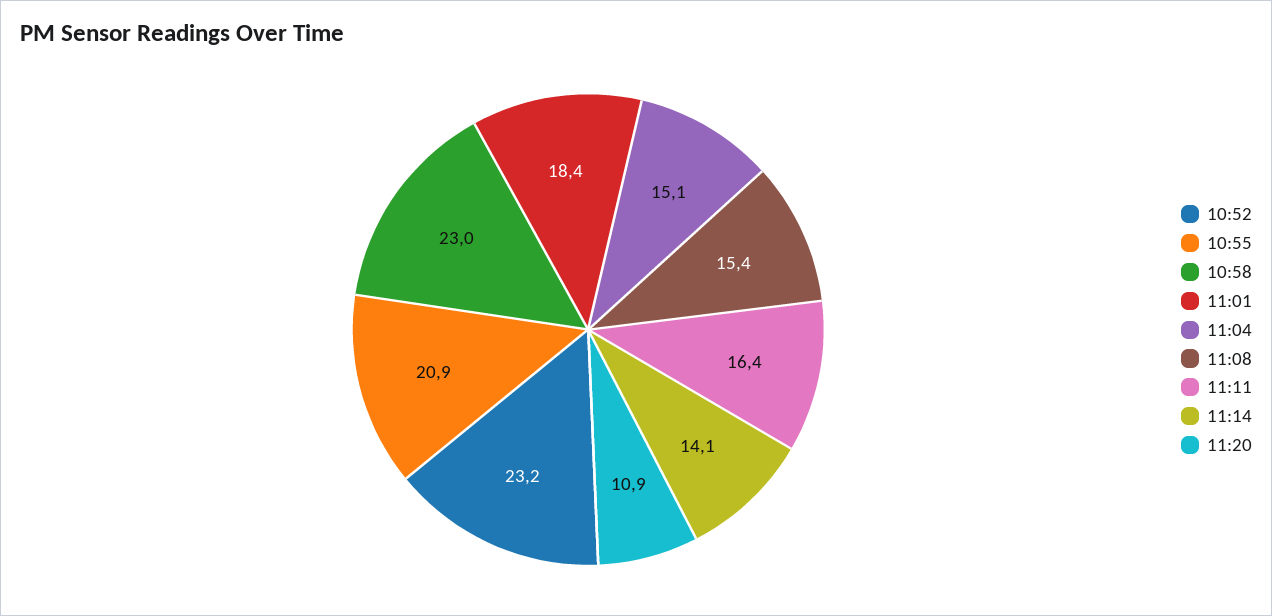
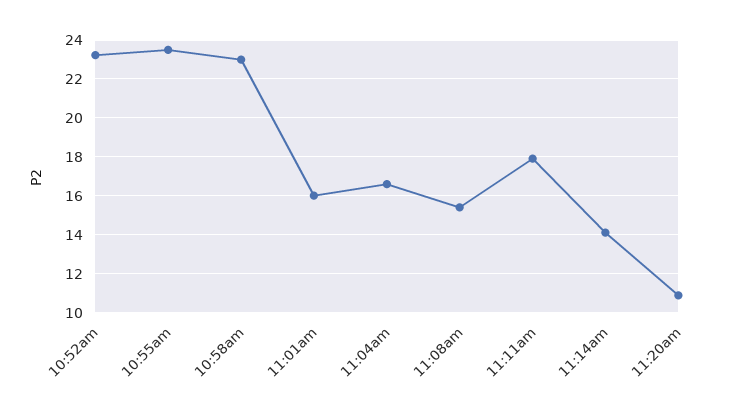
10:55: 20.9 -> 23.5
11:01: 18.4 -> 16
11:04: 15.1 -> 16.5
11:11: 16.4 -> 18

